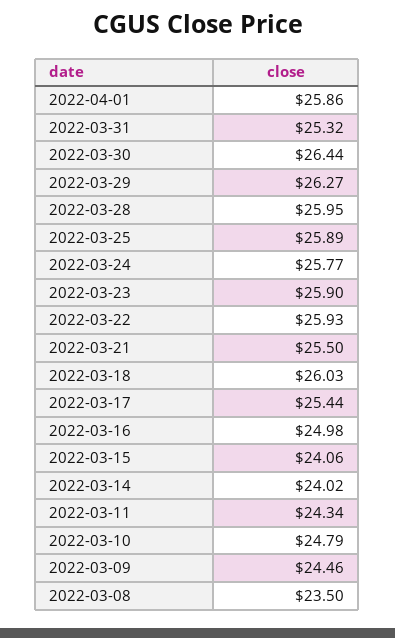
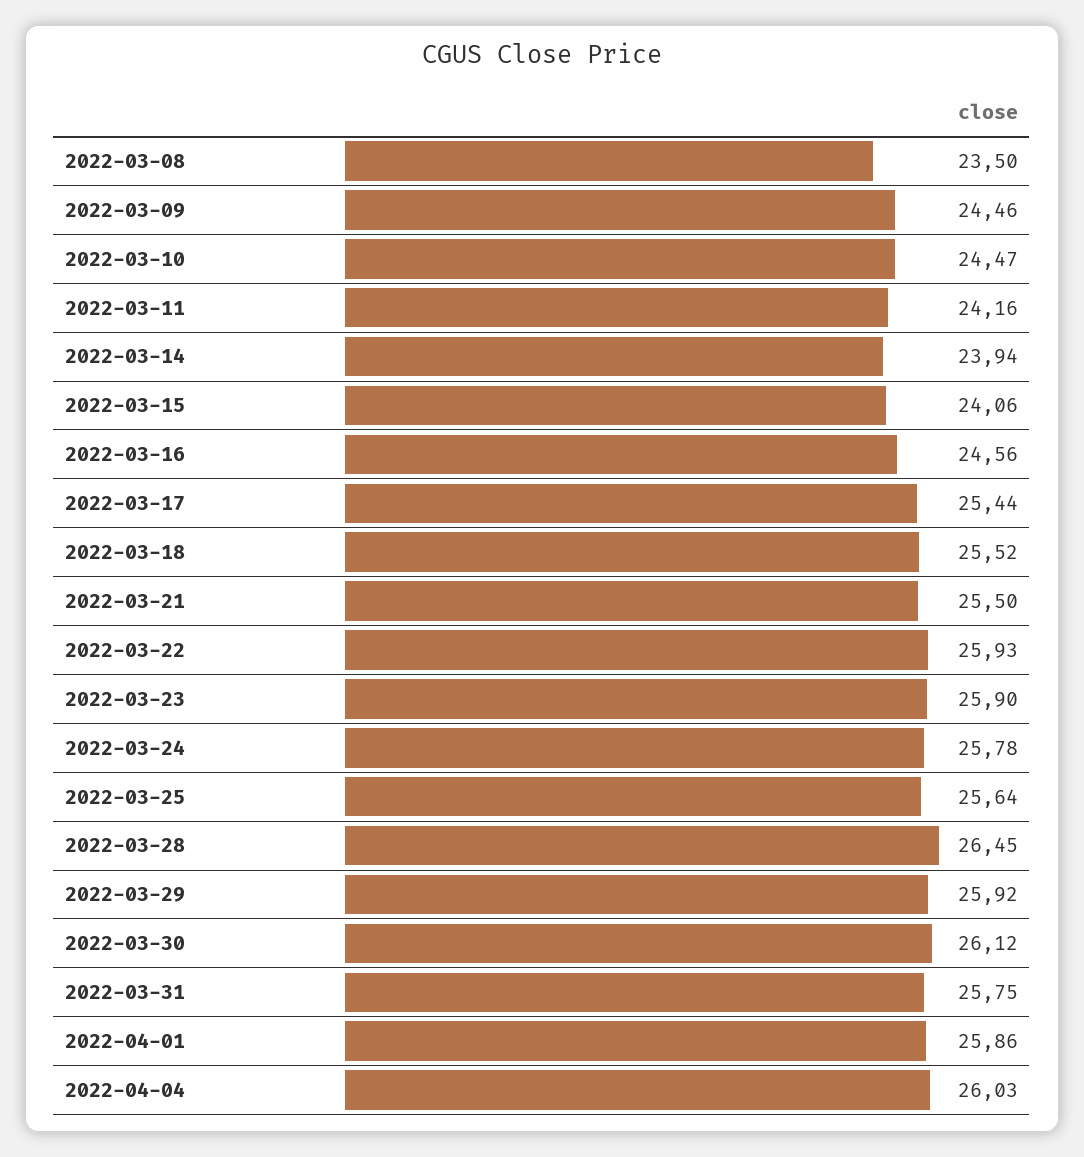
2022-03-31: 25.32 -> 25.75
2022-03-30: 26.44 -> 26.12
2022-03-29: 26.27 -> 25.92
2022-03-28: 25.95 -> 26.45
2022-03-25: 25.89 -> 25.64
2022-03-24: 25.77 -> 25.78
2022-03-18: 26.03 -> 25.52
2022-03-16: 24.98 -> 24.56
2022-03-14: 24.02 -> 23.94
2022-03-11: 24.34 -> 24.16
2022-03-10: 24.79 -> 24.47
2022-04-04: none -> 26.03

